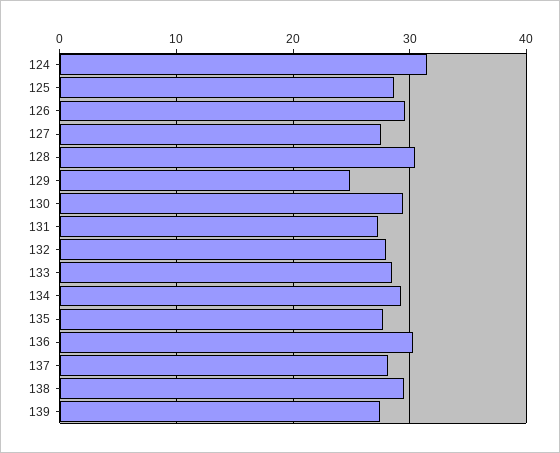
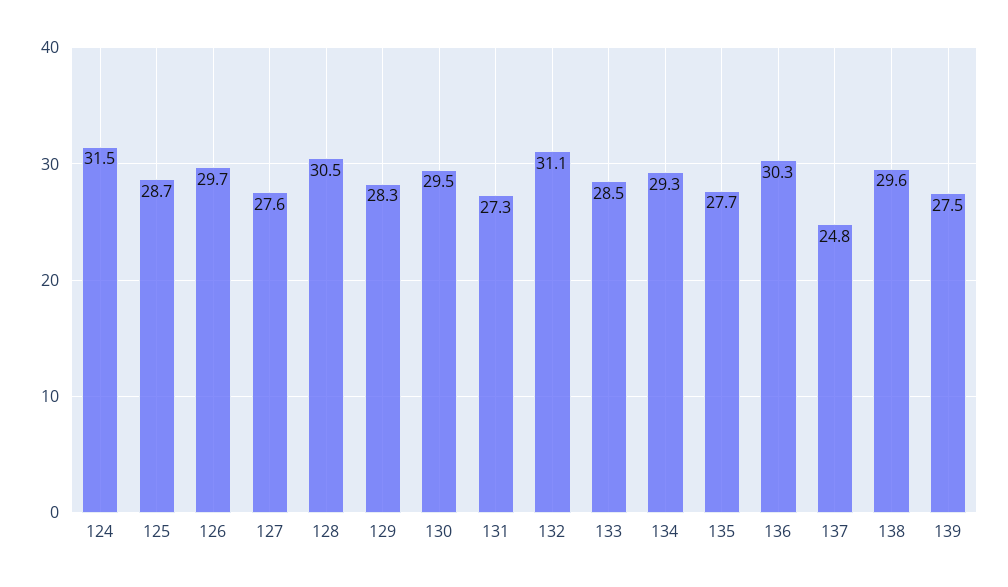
129: 25 -> 28.3
132: 28 -> 31.1
137: 28 -> 24.8

